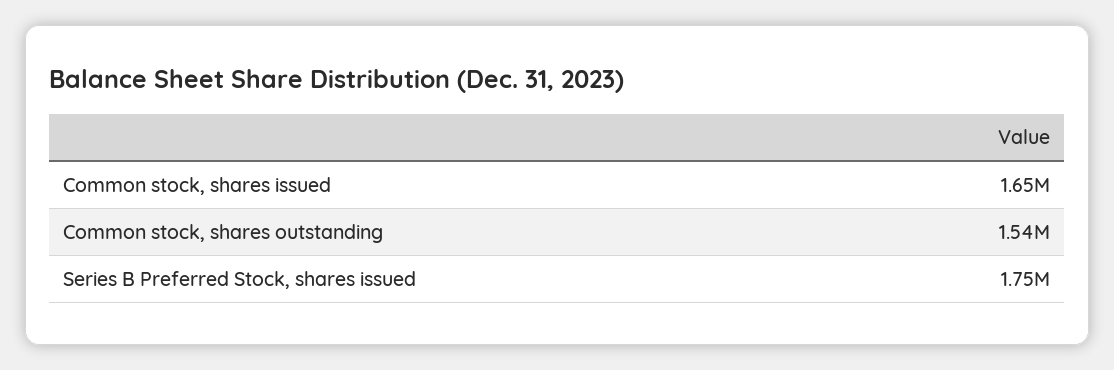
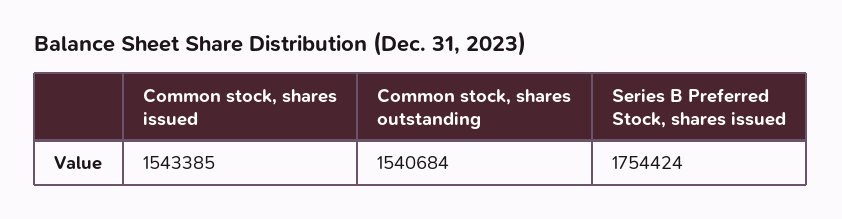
Common stock, shares issued: 1650000 -> 1543385

